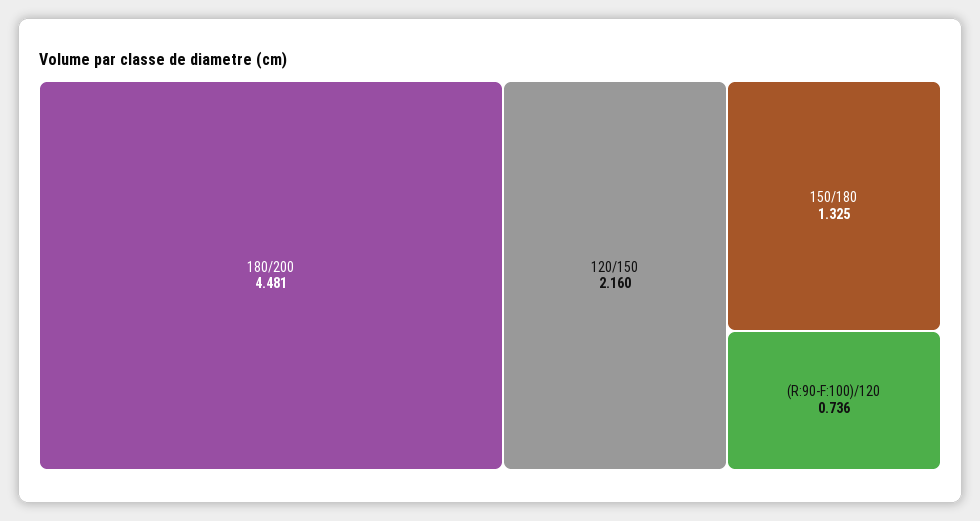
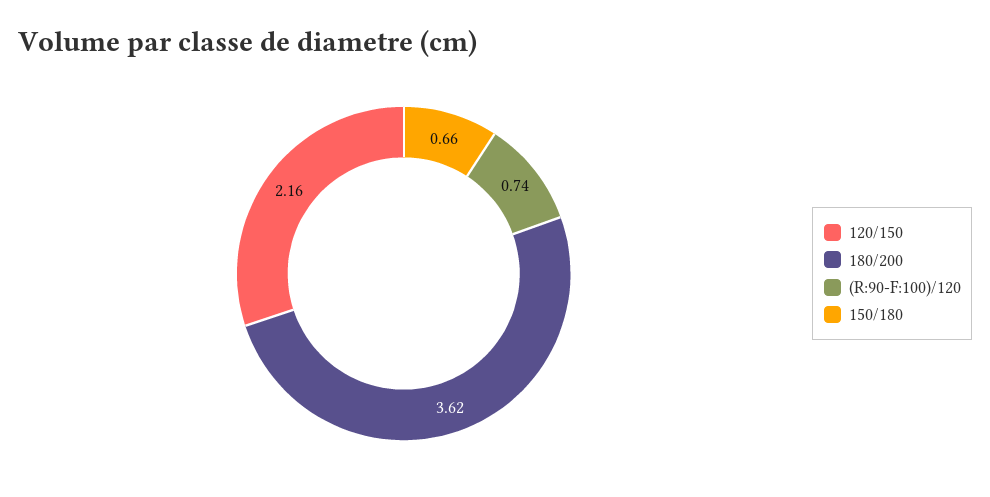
180/200: 4.481 -> 3.62
150/180: 1.325 -> 0.66

